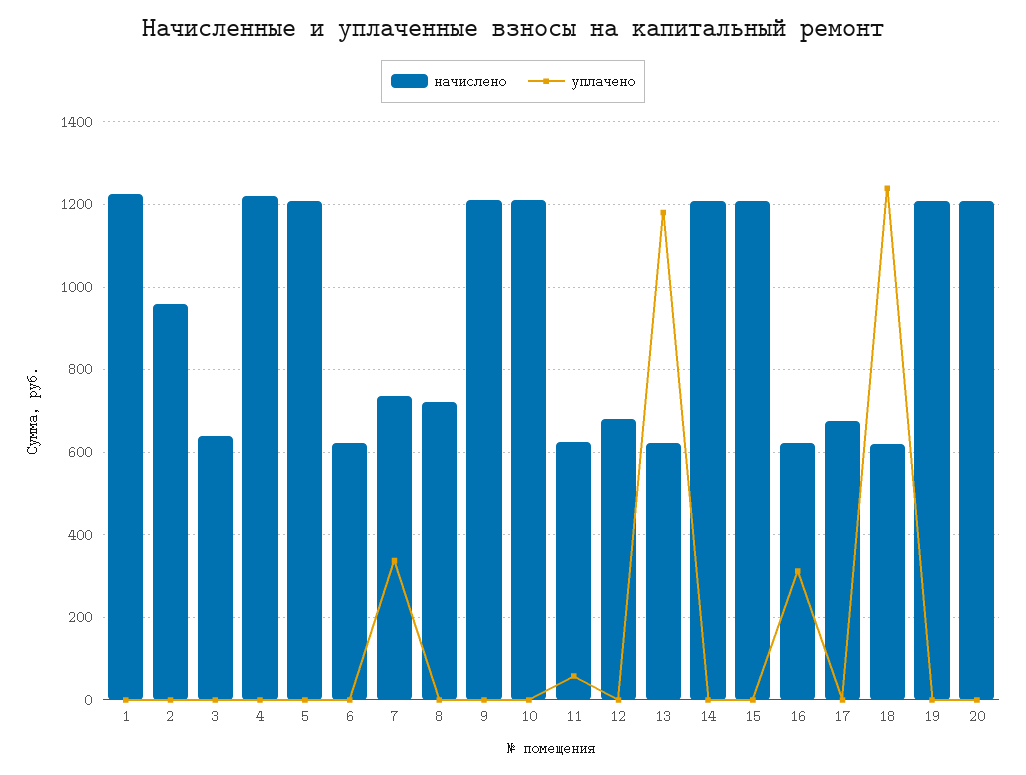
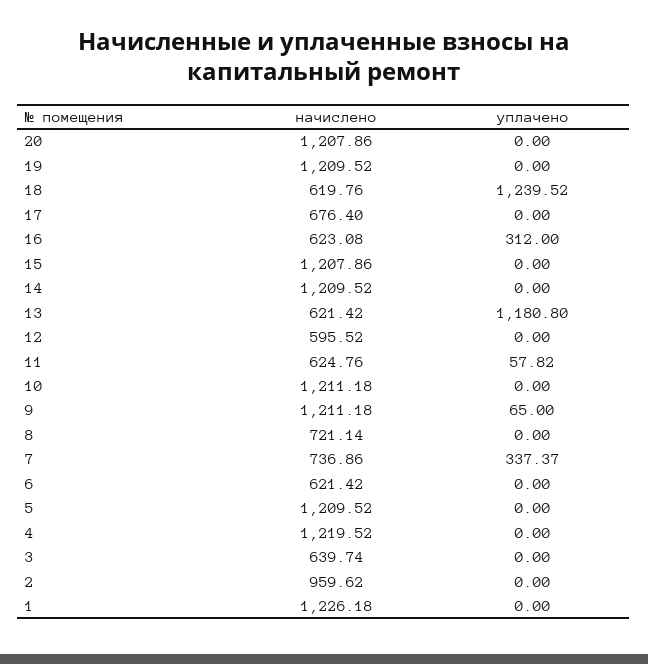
уплачено, 9: 0 -> 65
начислено, 12: 680 -> 595.52

